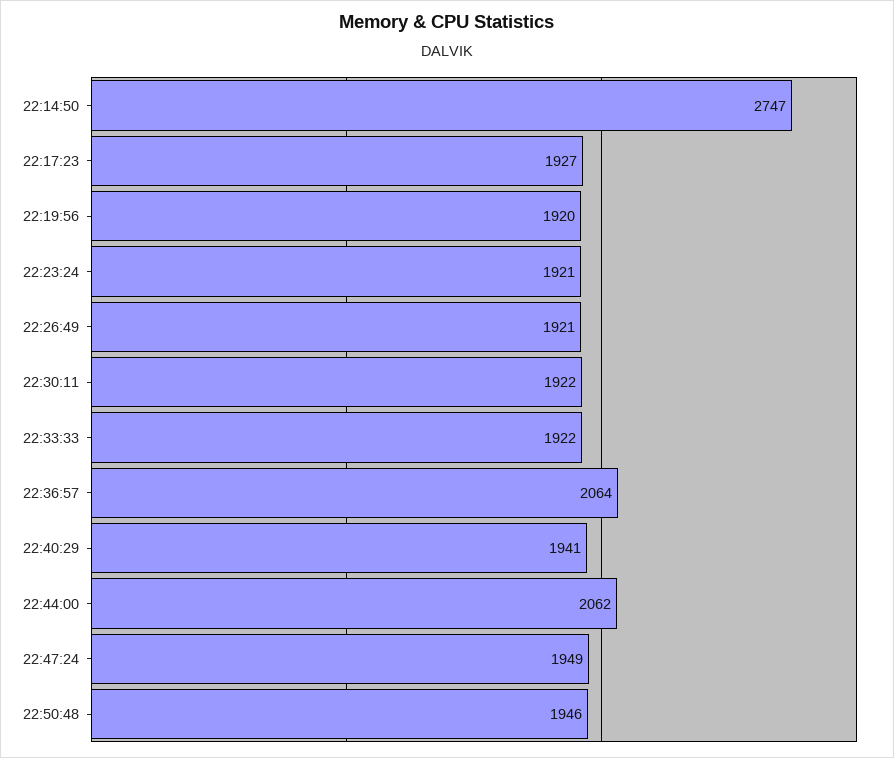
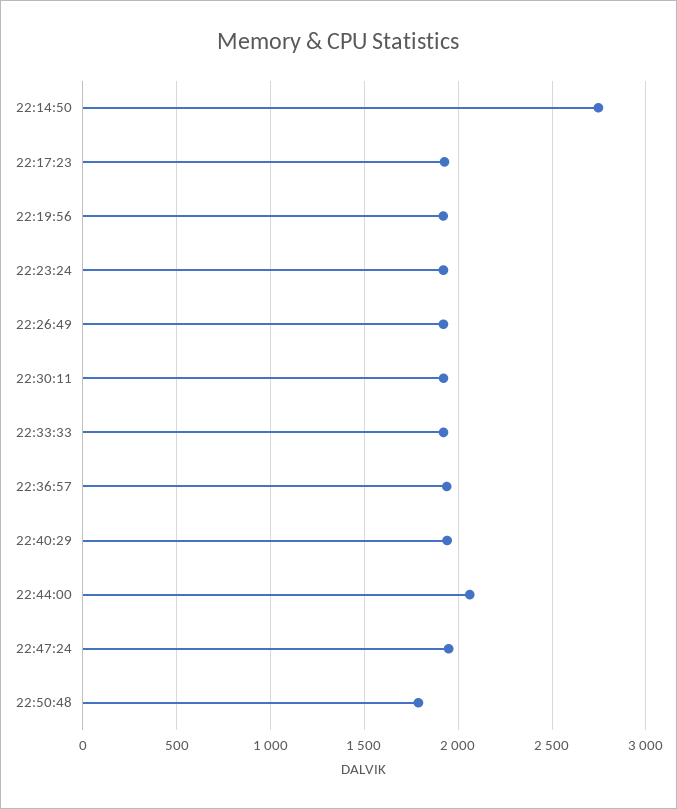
22:36:57: 2064 -> 1950
22:50:48: 1946 -> 1800

